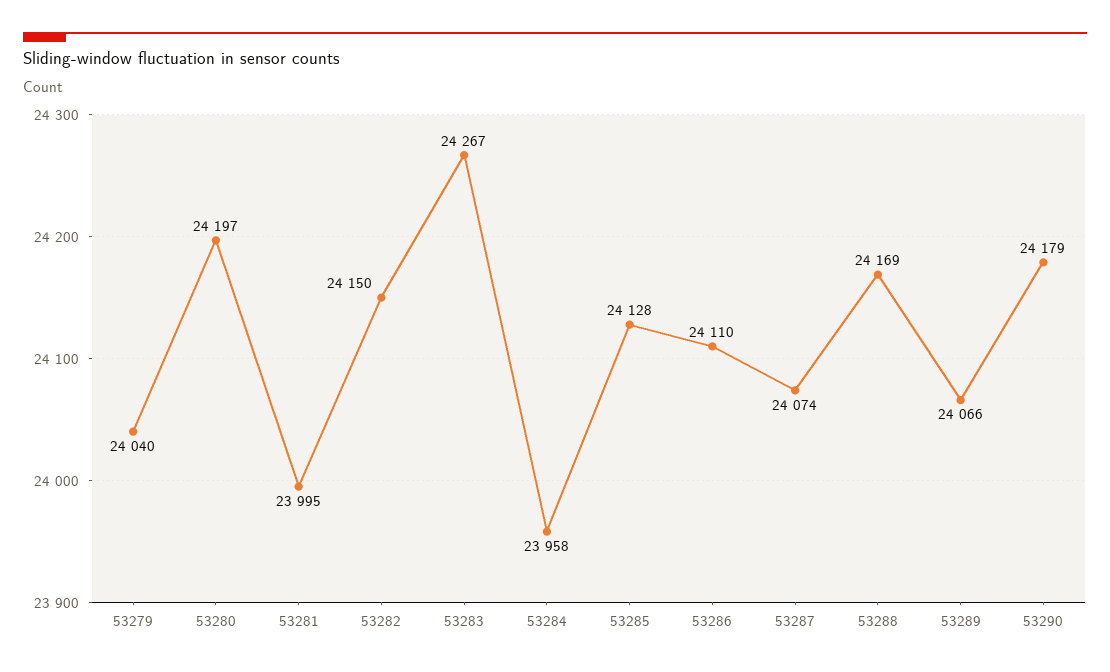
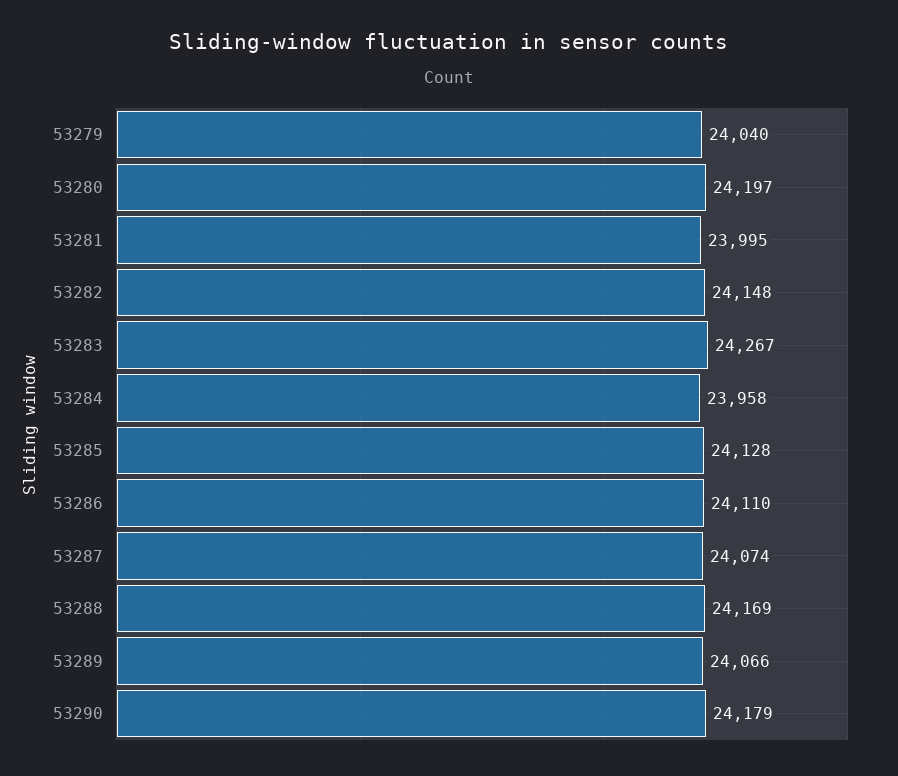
53282: 24150 -> 24148

